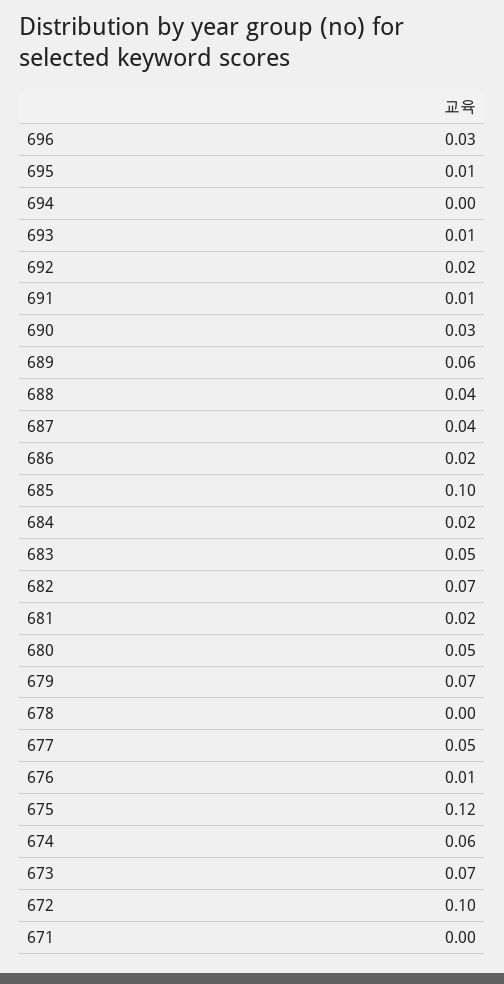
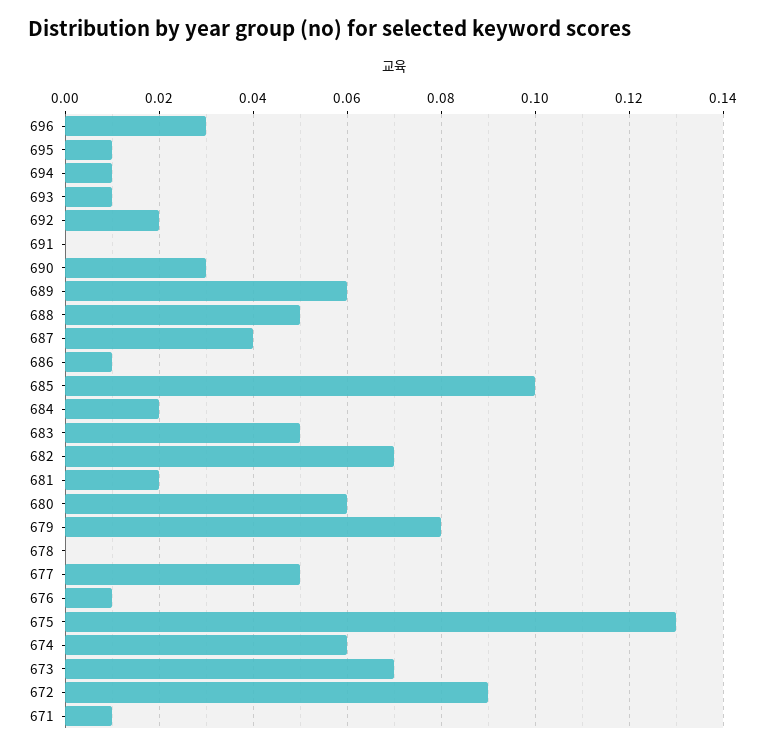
694: 0 -> 0.01
691: 0.01 -> 0
688: 0.04 -> 0.05
686: 0.02 -> 0.01
680: 0.05 -> 0.06
679: 0.07 -> 0.08
675: 0.12 -> 0.13
672: 0.1 -> 0.09
671: 0 -> 0.01

